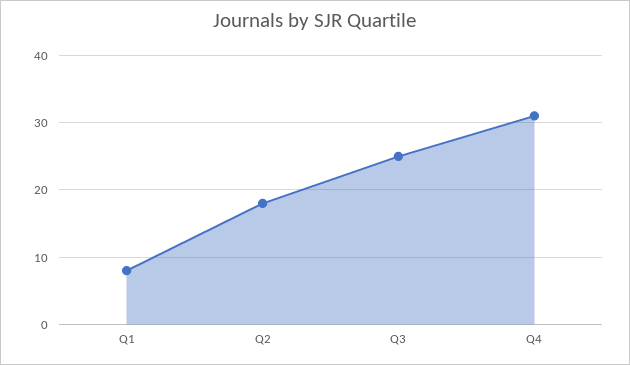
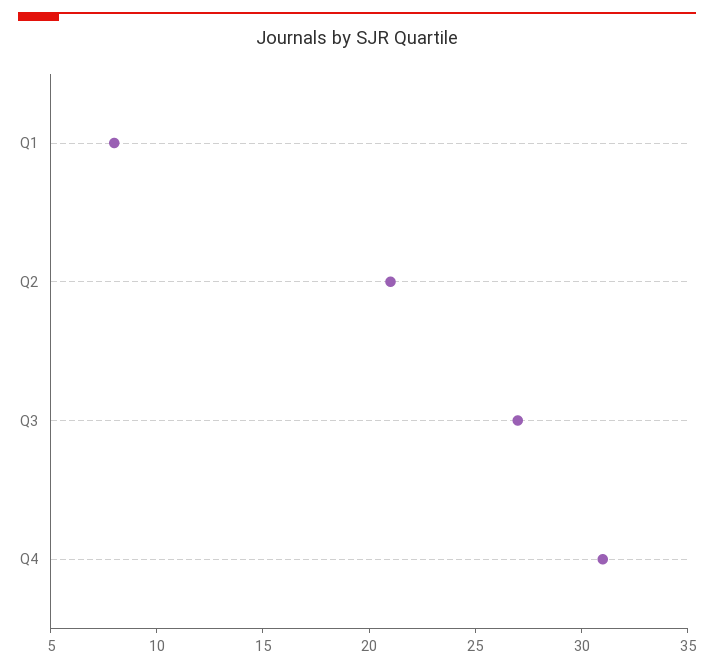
Q2: 18 -> 21
Q3: 25 -> 27

